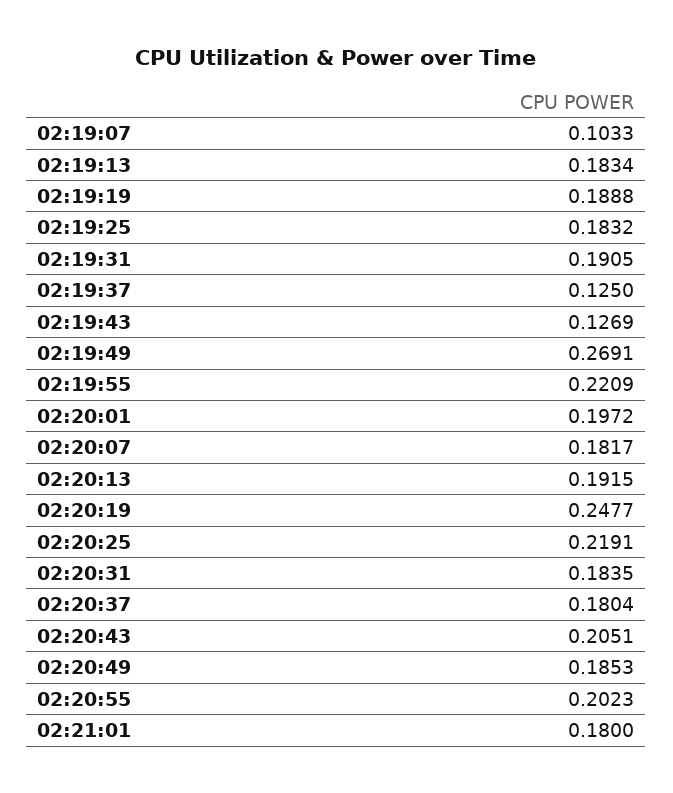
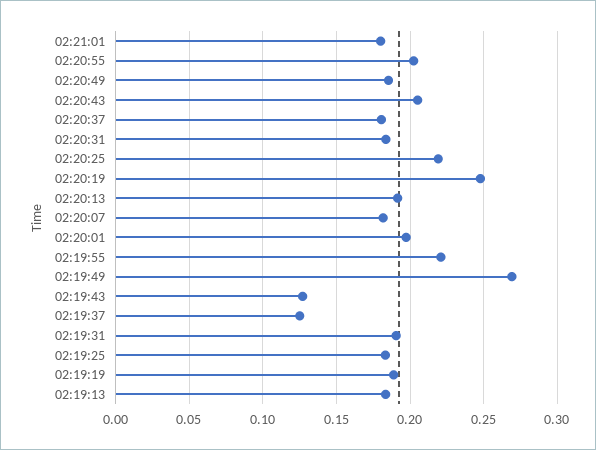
02:19:07: 0.1033 -> none

